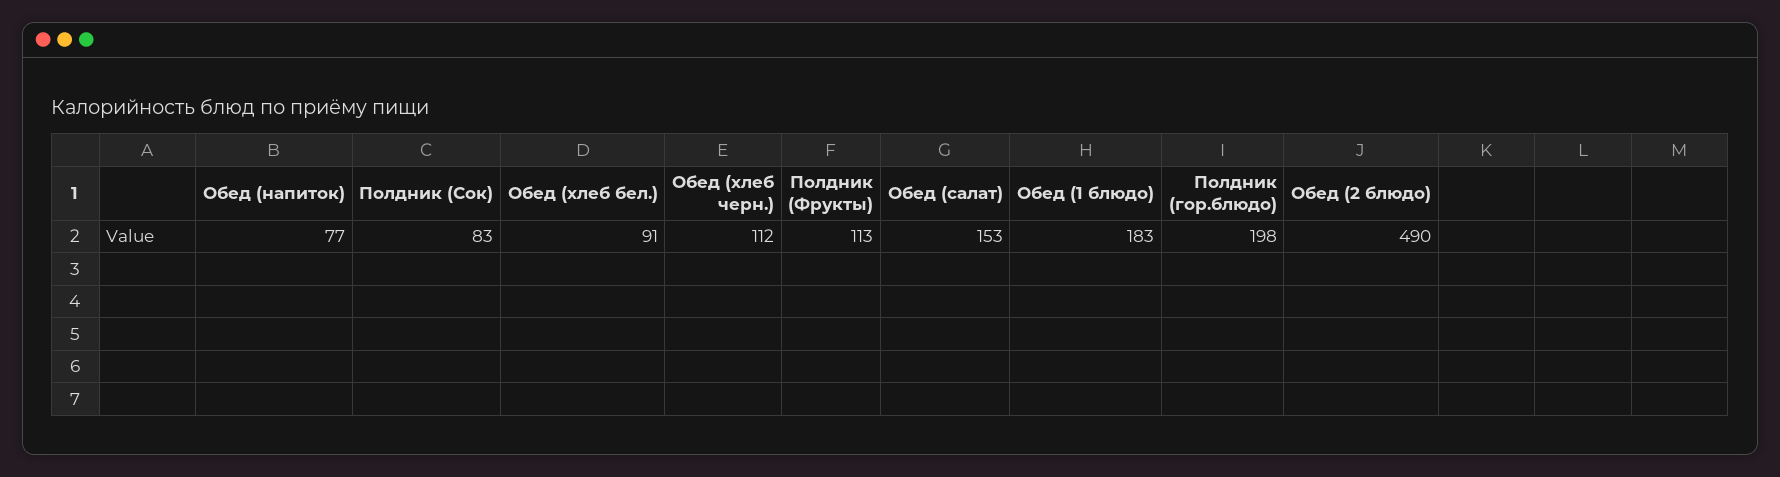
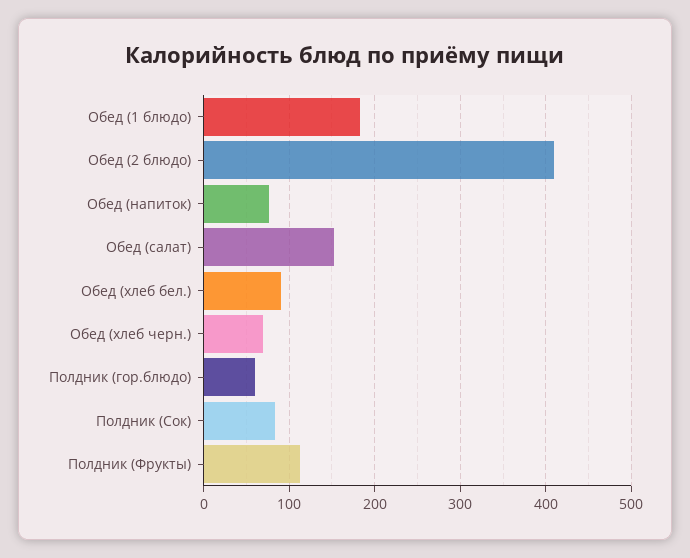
Обед (хлеб черн.): 112 -> 70
Полдник (гор.блюдо): 198 -> 60
Обед (2 блюдо): 490 -> 410

